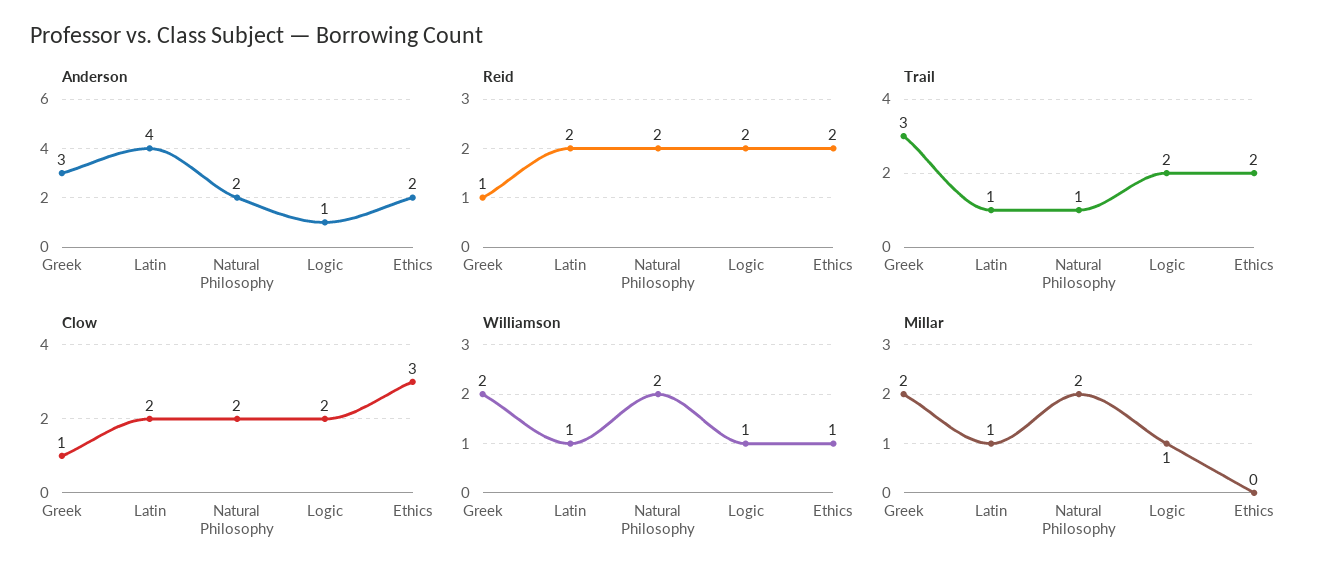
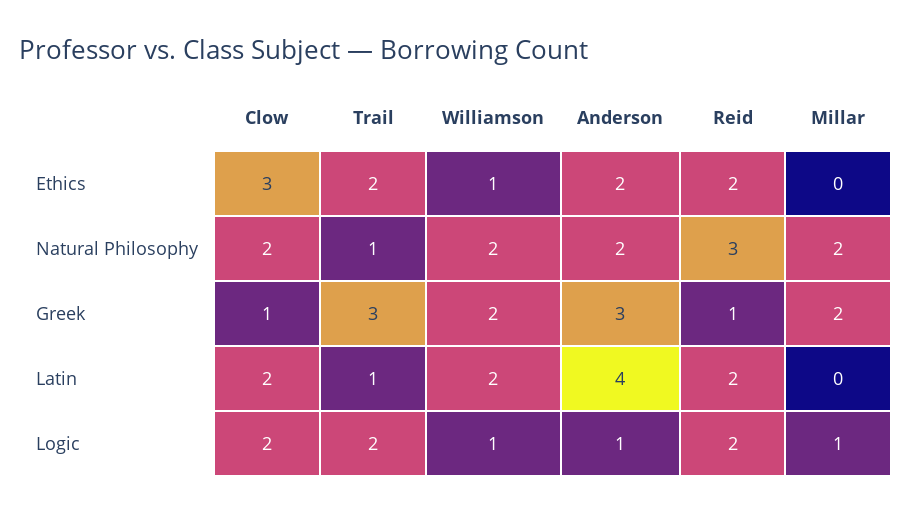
Reid, Natural Philosophy: 2 -> 3
Williamson, Latin: 1 -> 2
Millar, Latin: 1 -> 0

